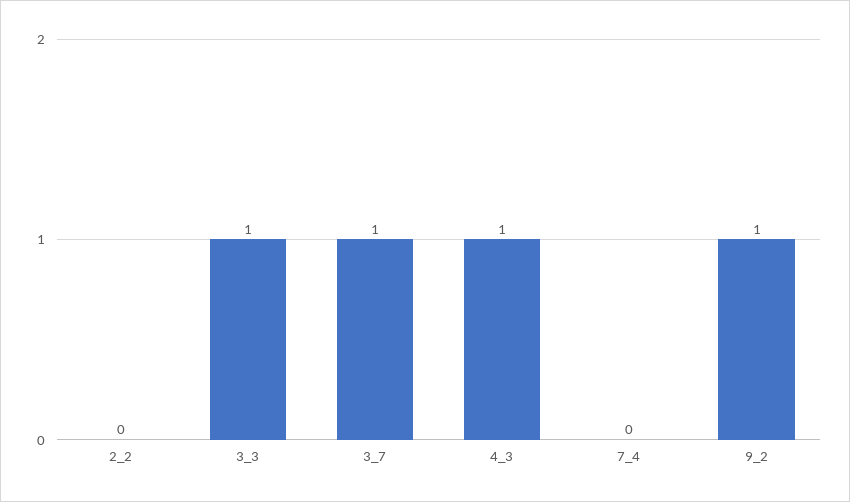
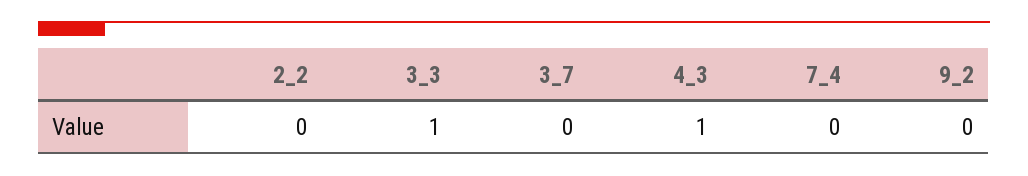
3_7: 1 -> 0
9_2: 1 -> 0

